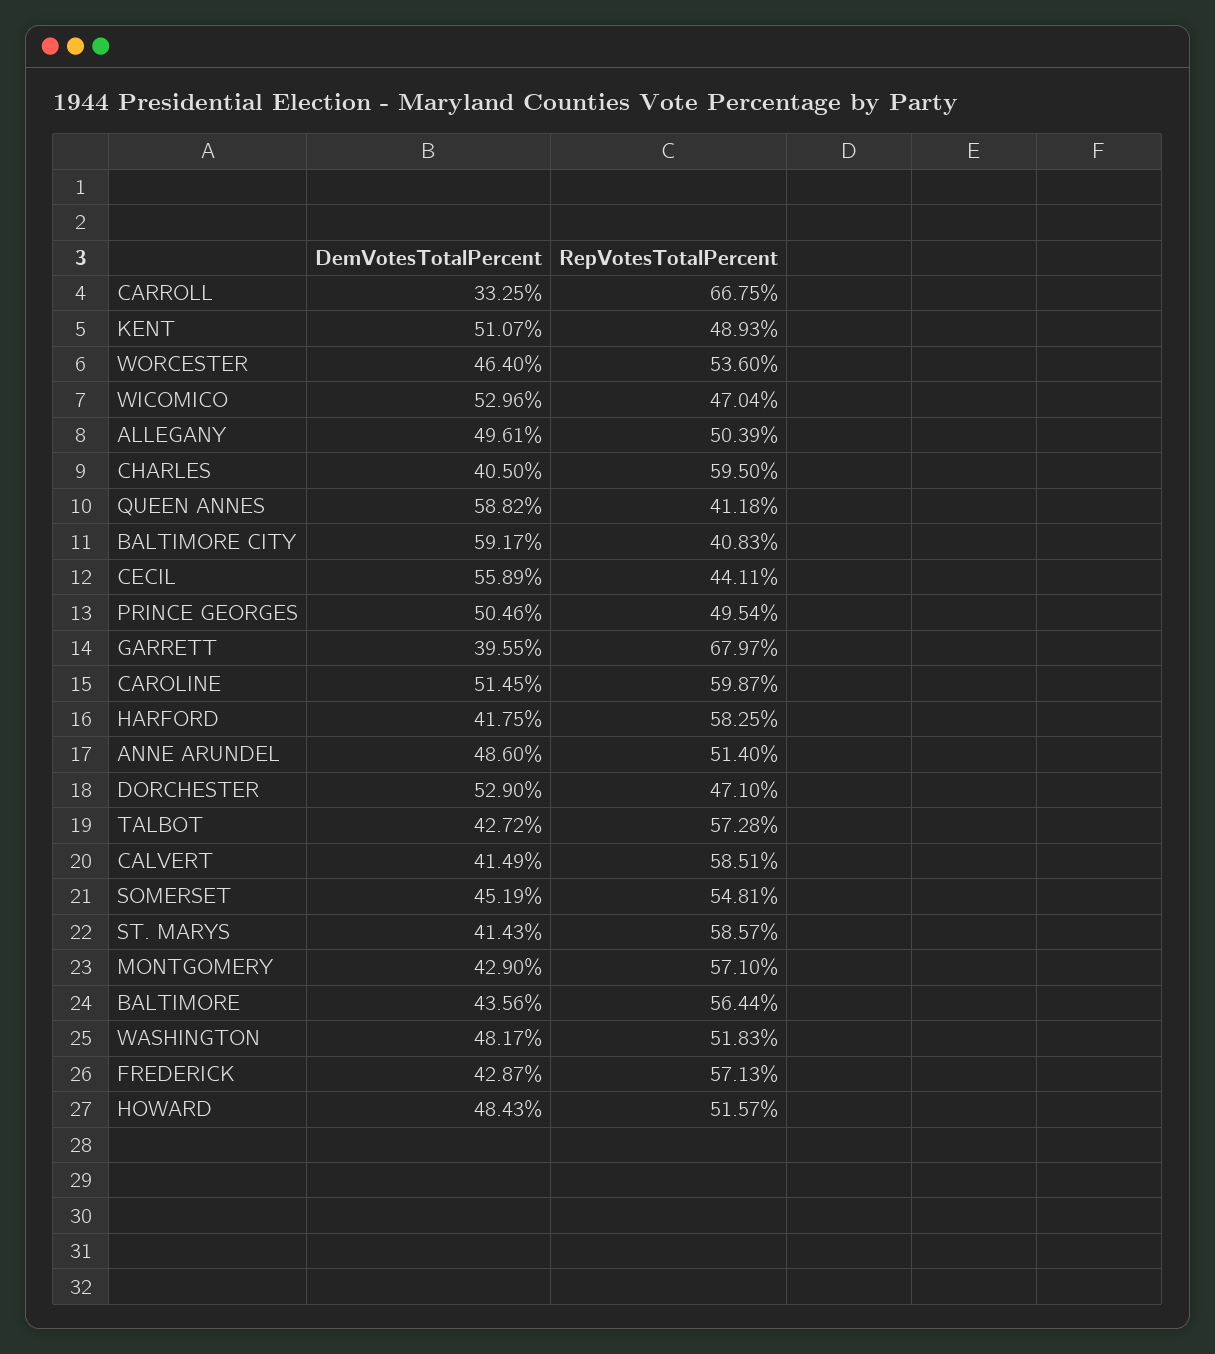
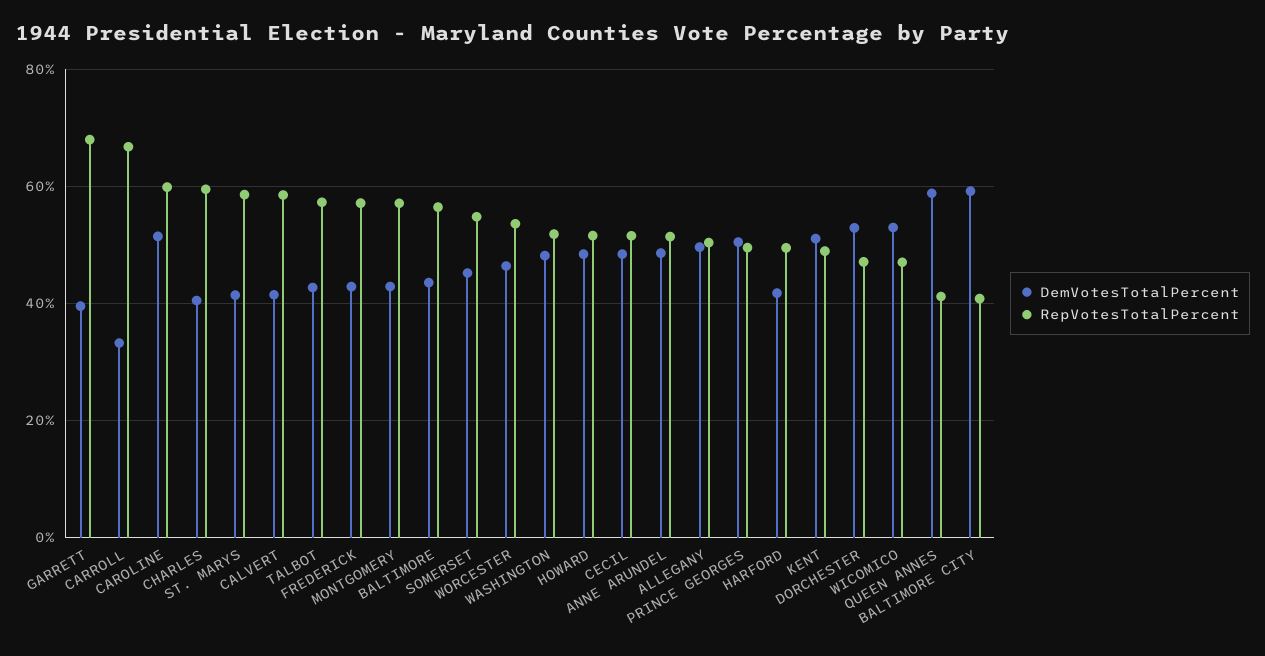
DemVotesTotalPercent, CECIL: 55.89 -> 48
RepVotesTotalPercent, CECIL: 44.11 -> 52
RepVotesTotalPercent, HARFORD: 58.25 -> 50

